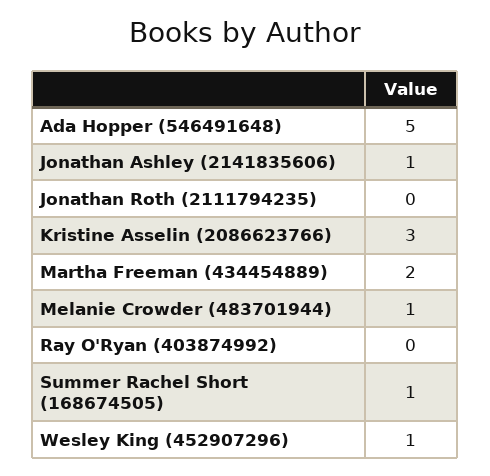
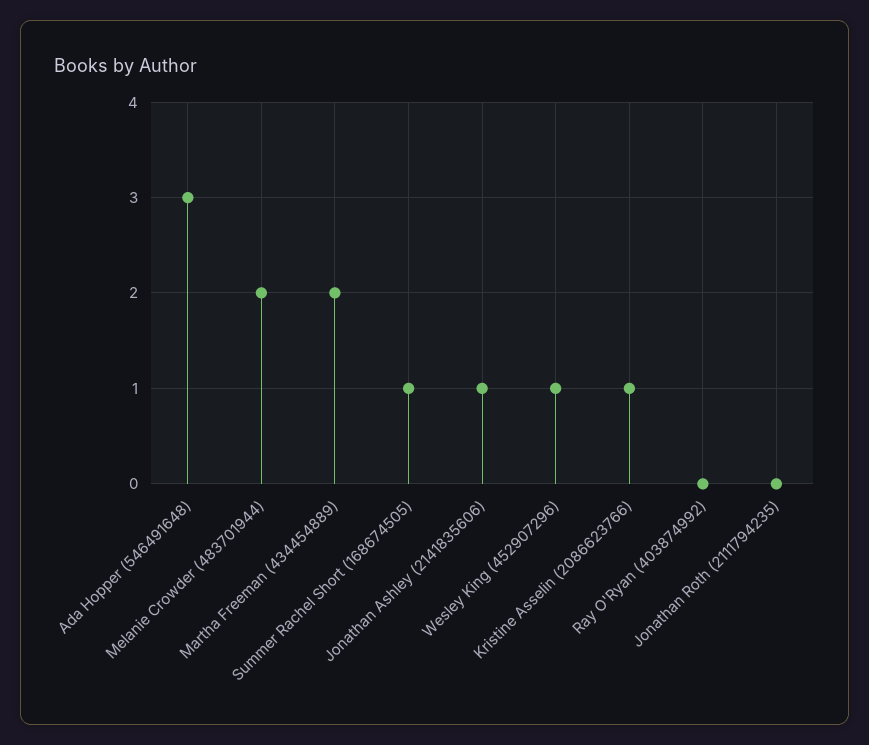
Ada Hopper (546491648): 5 -> 3
Kristine Asselin (2086623766): 3 -> 1
Melanie Crowder (483701944): 1 -> 2

